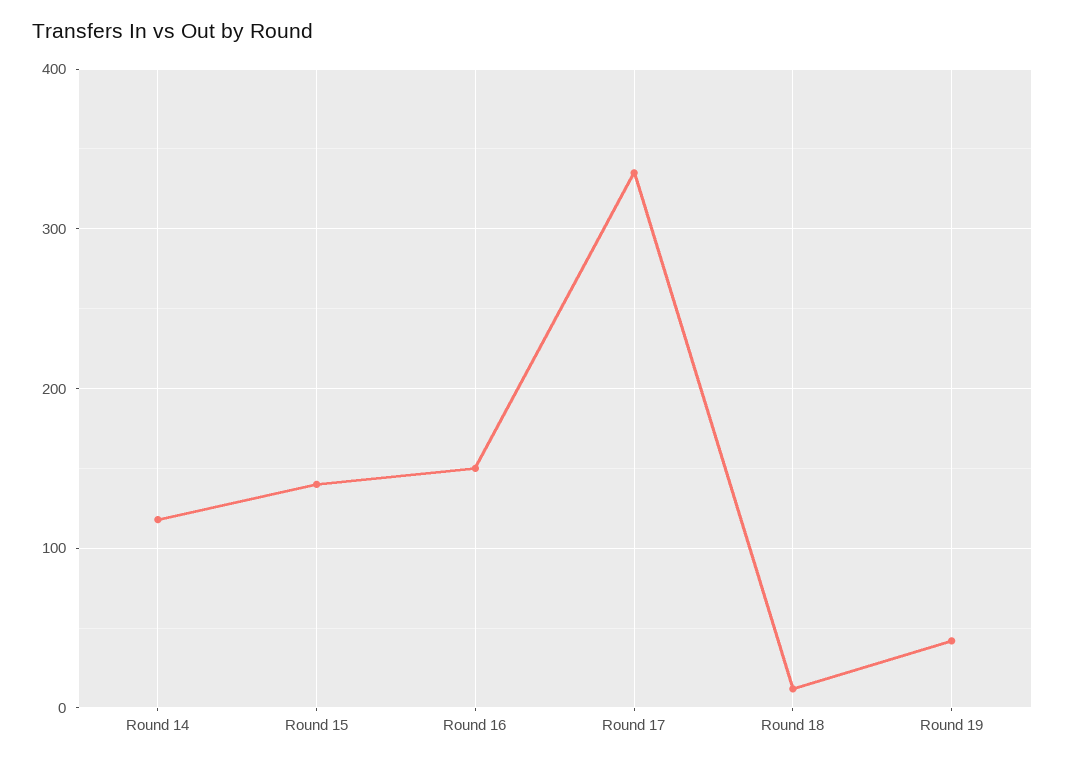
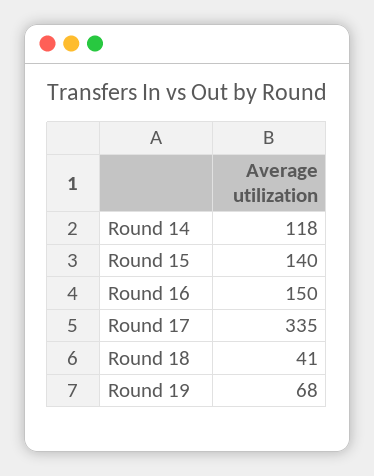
Round 18: 10 -> 41
Round 19: 40 -> 68

